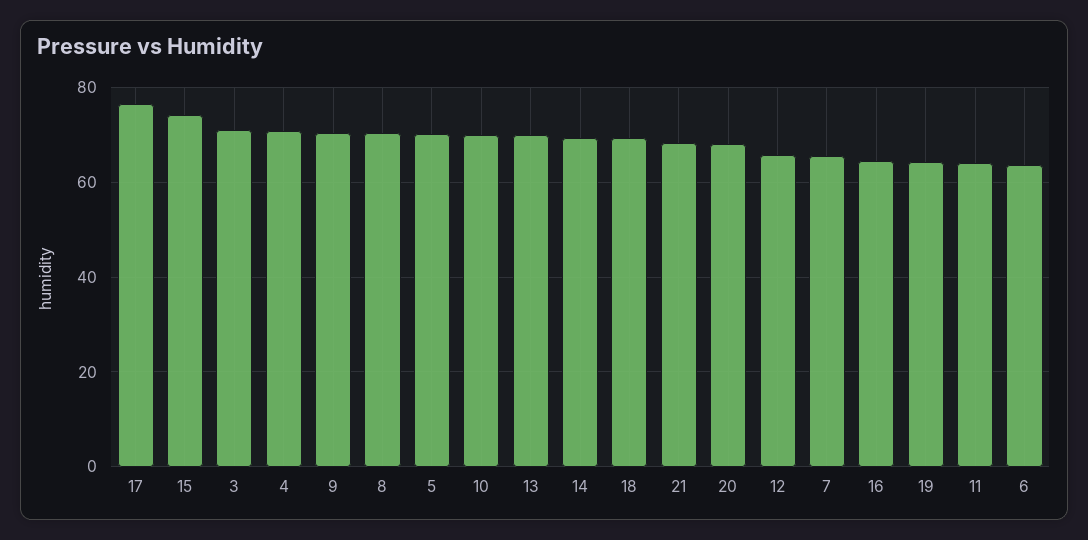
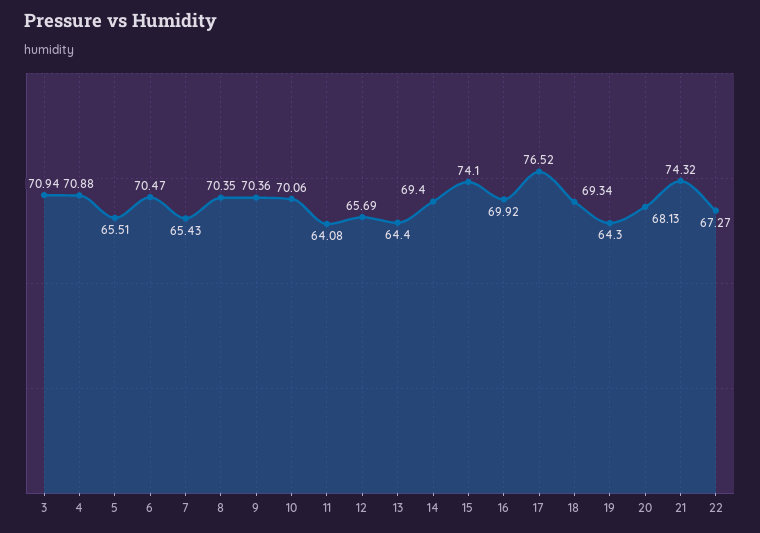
5: 70 -> 65.51
13: 70 -> 64.4
21: 68 -> 74.32
16: 64 -> 69.92
6: 64 -> 70.47
22: none -> 67.27

